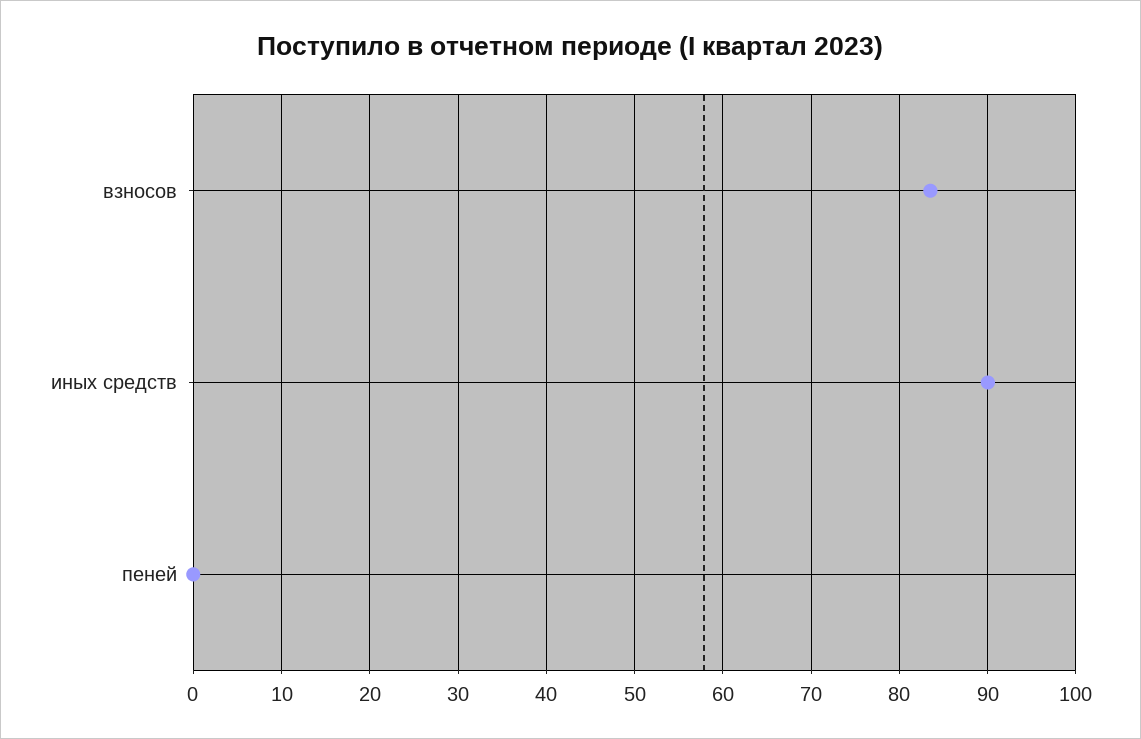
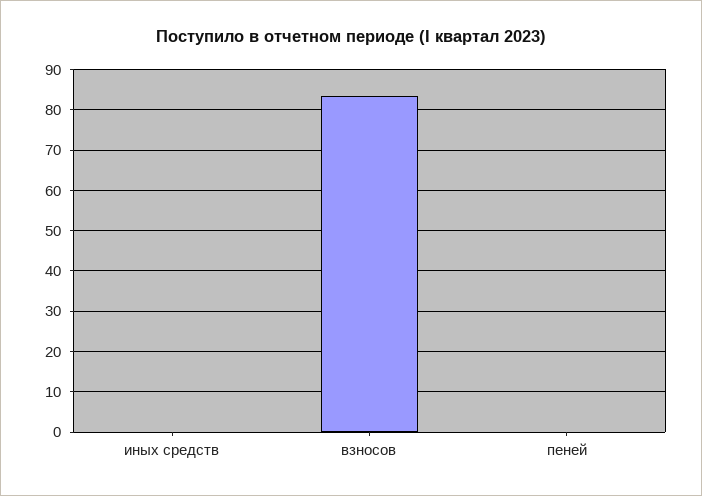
иных средств: 90 -> 0

